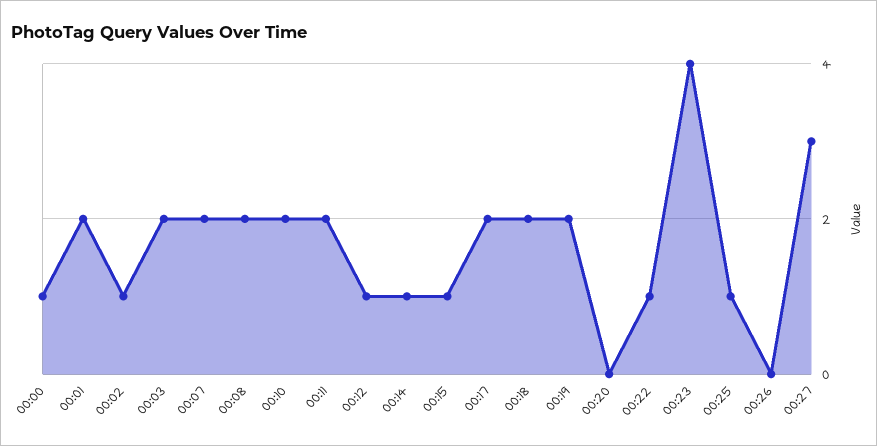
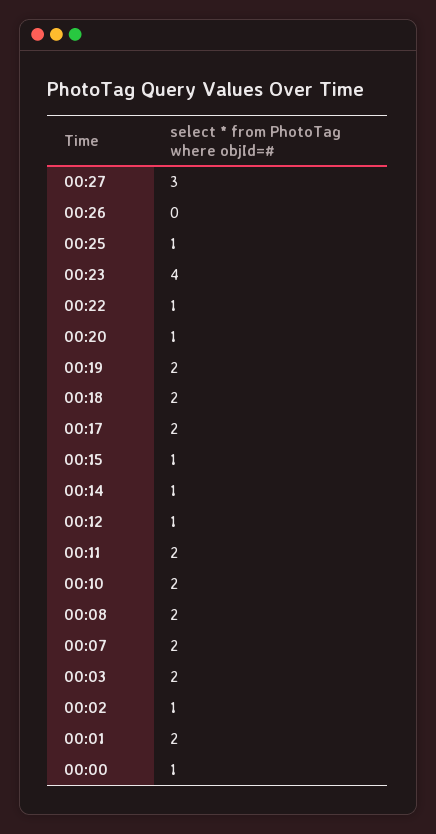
00:20: 0 -> 1

